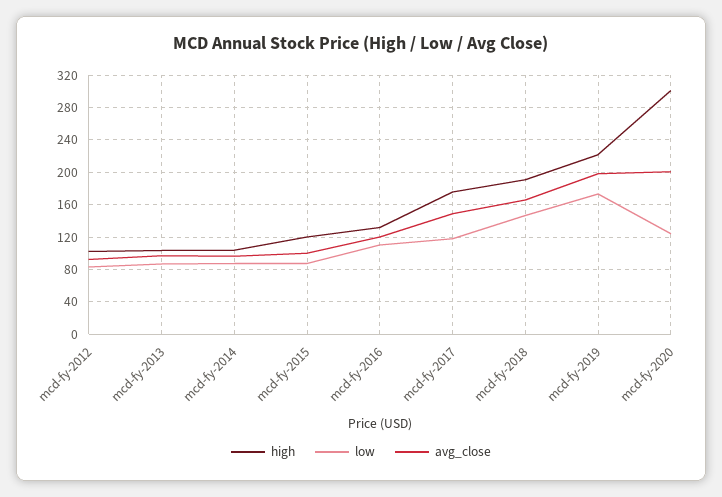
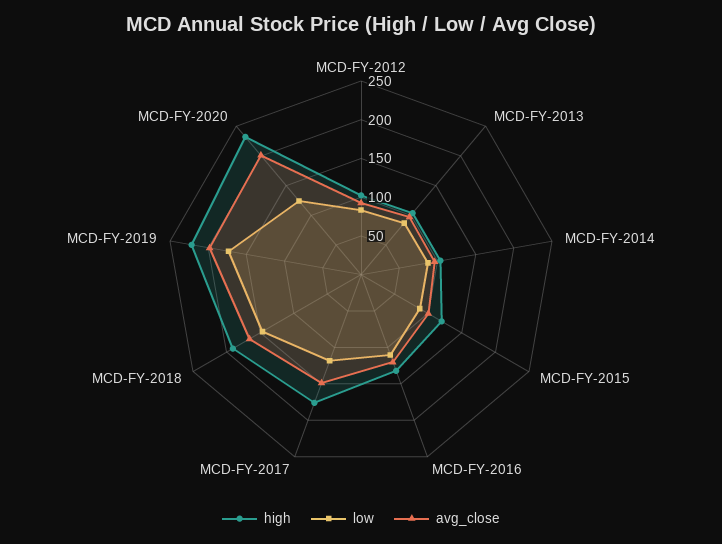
high, mcd-fy-2020: 300 -> 225

